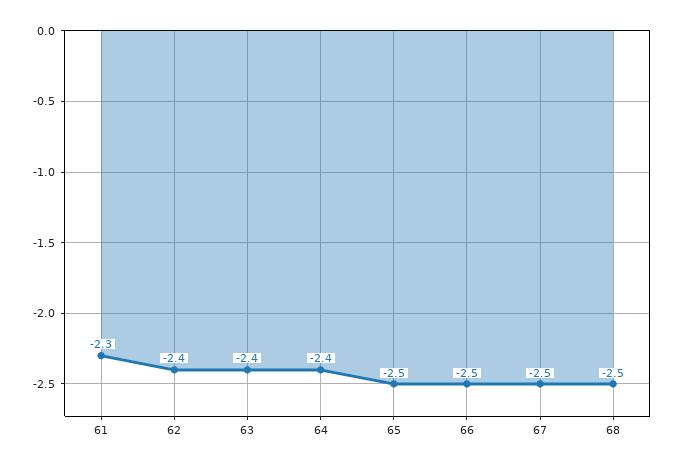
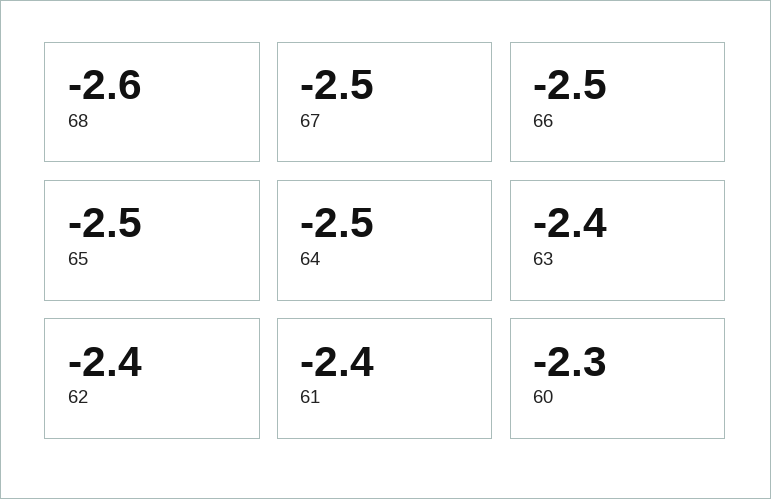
61: -2.3 -> -2.4
64: -2.4 -> -2.5
68: -2.5 -> -2.6
60: none -> -2.3

